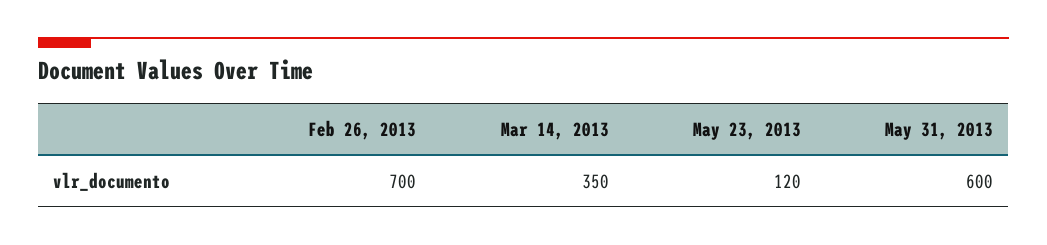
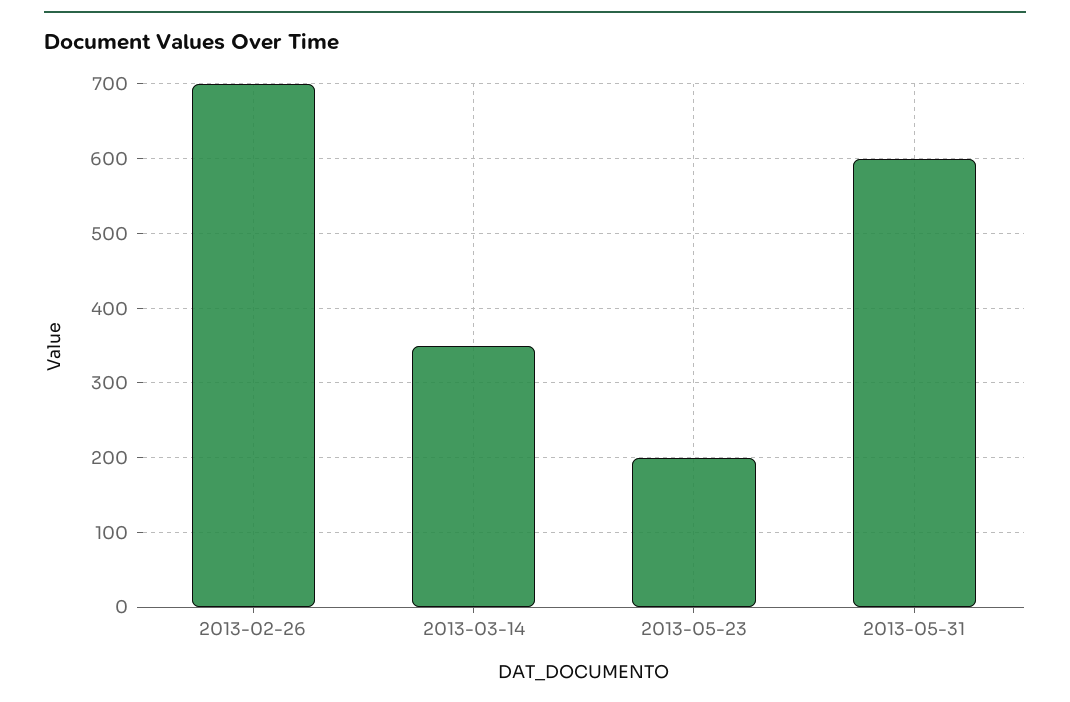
May 23, 2013: 120 -> 200

